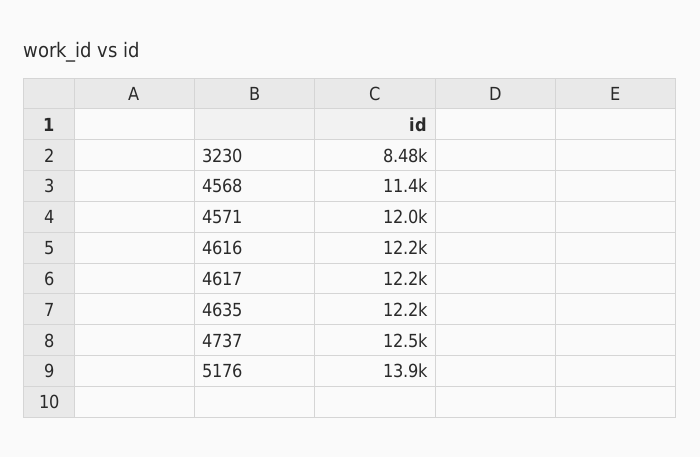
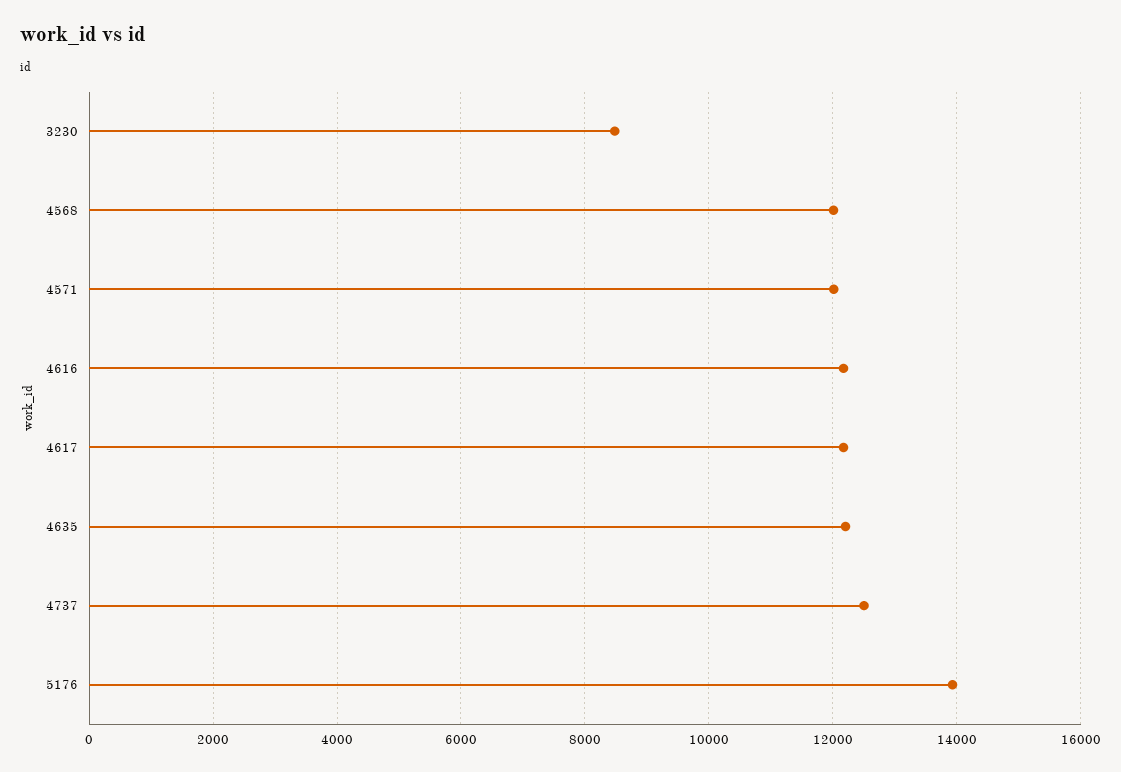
4568: 11400 -> 12000

